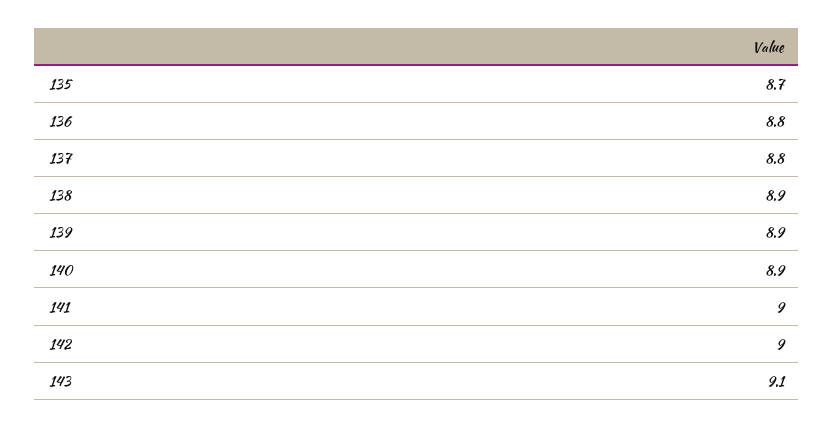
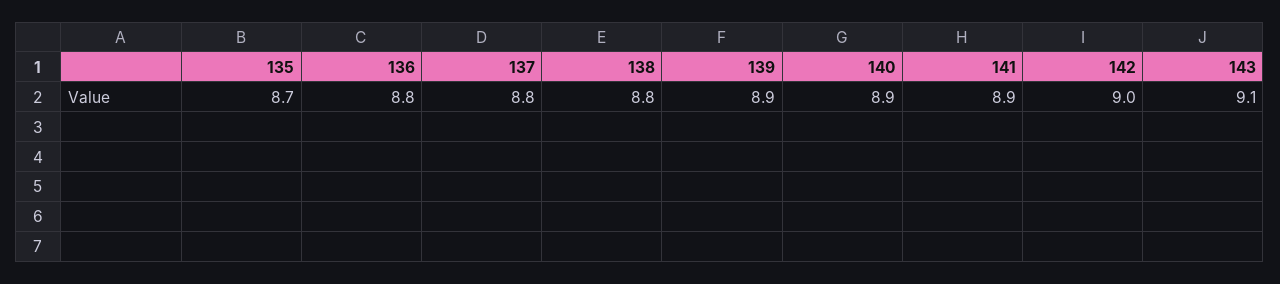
138: 8.9 -> 8.8
141: 9 -> 8.9

